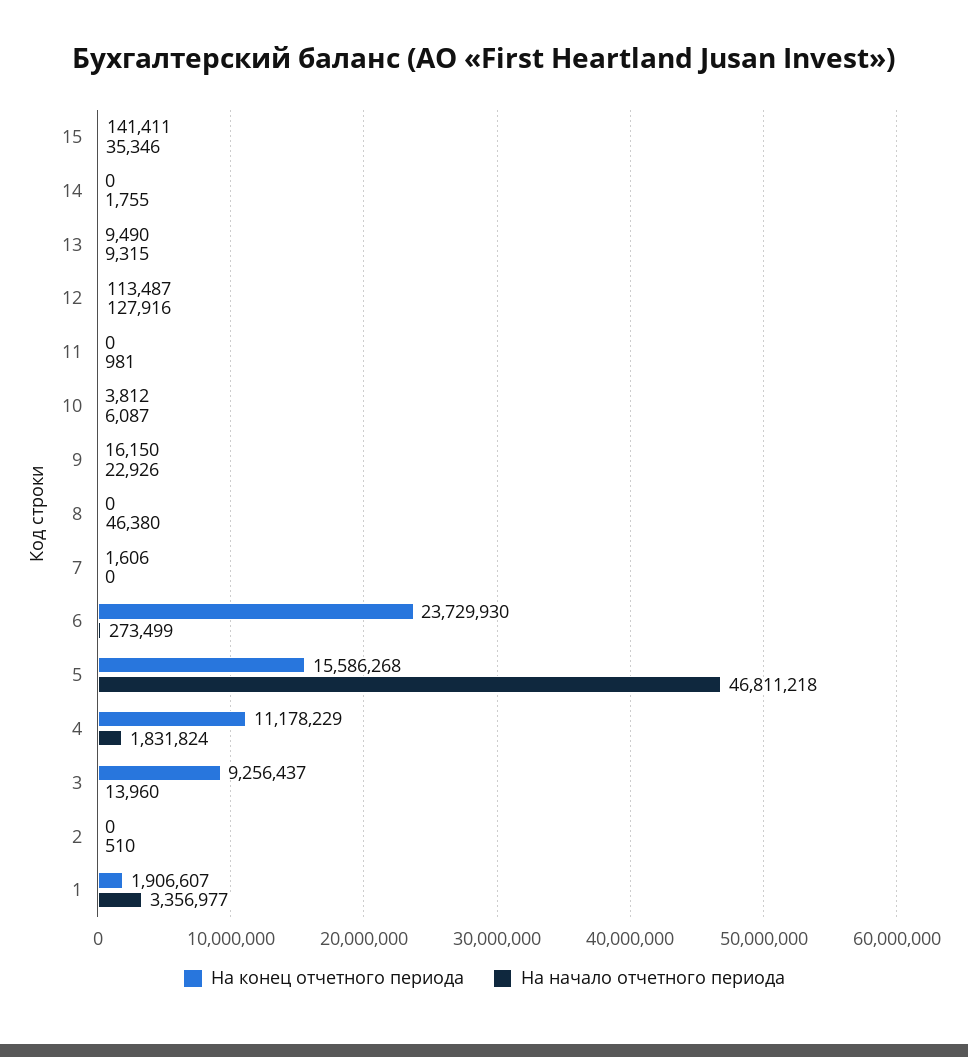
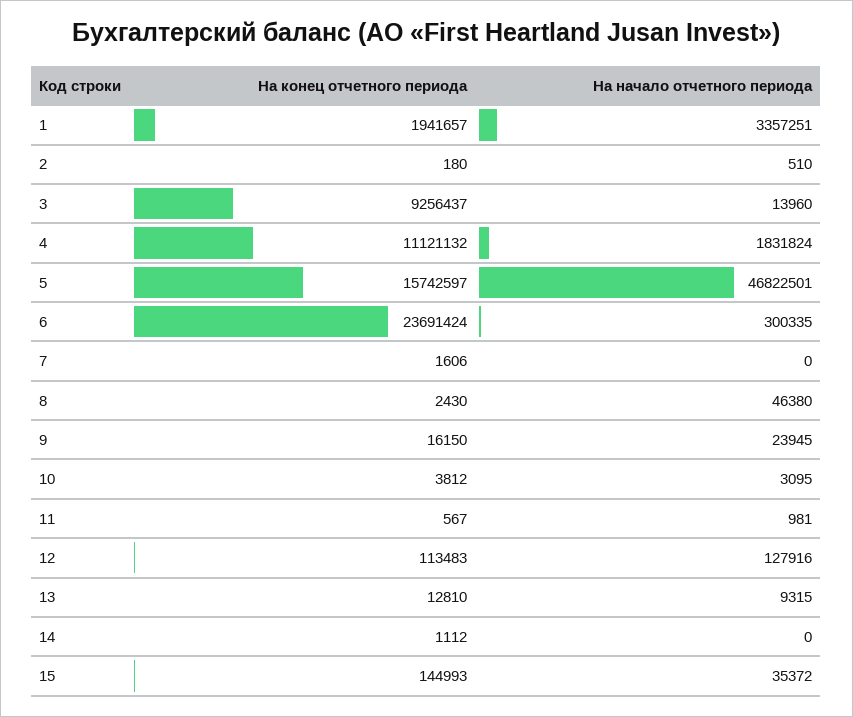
На конец отчетного периода, 15: 141411 -> 144993
На начало отчетного периода, 15: 35346 -> 35372
На конец отчетного периода, 14: 0 -> 1112
На начало отчетного периода, 14: 1755 -> 0
На конец отчетного периода, 13: 9490 -> 12810
На конец отчетного периода, 12: 113487 -> 113483
На конец отчетного периода, 11: 0 -> 567
На начало отчетного периода, 10: 6087 -> 3095
На начало отчетного периода, 9: 22926 -> 23945
На конец отчетного периода, 8: 0 -> 2430
На конец отчетного периода, 6: 23729930 -> 23691424
На начало отчетного периода, 6: 273499 -> 300335
На конец отчетного периода, 5: 15586268 -> 15742597
На начало отчетного периода, 5: 46811218 -> 46822501
На конец отчетного периода, 4: 11178229 -> 11121132
На конец отчетного периода, 2: 0 -> 180
На конец отчетного периода, 1: 1906607 -> 1941657
На начало отчетного периода, 1: 3356977 -> 3357251

